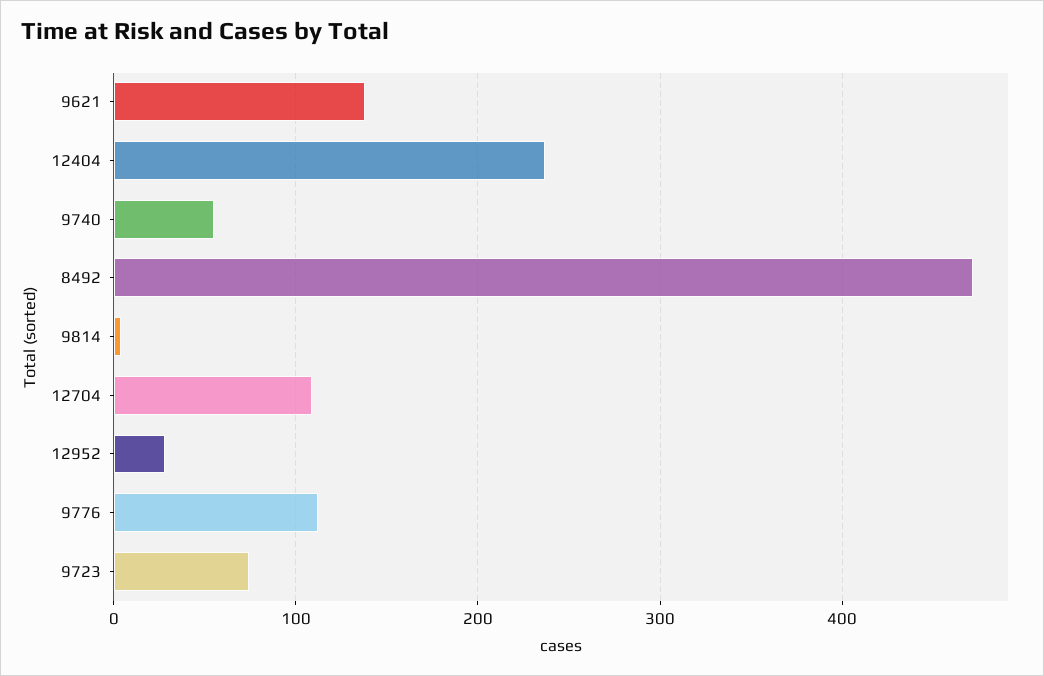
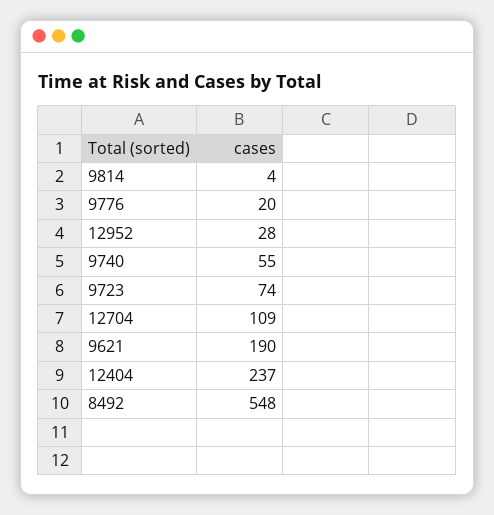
9621: 140 -> 190
8492: 470 -> 548
9776: 110 -> 20

